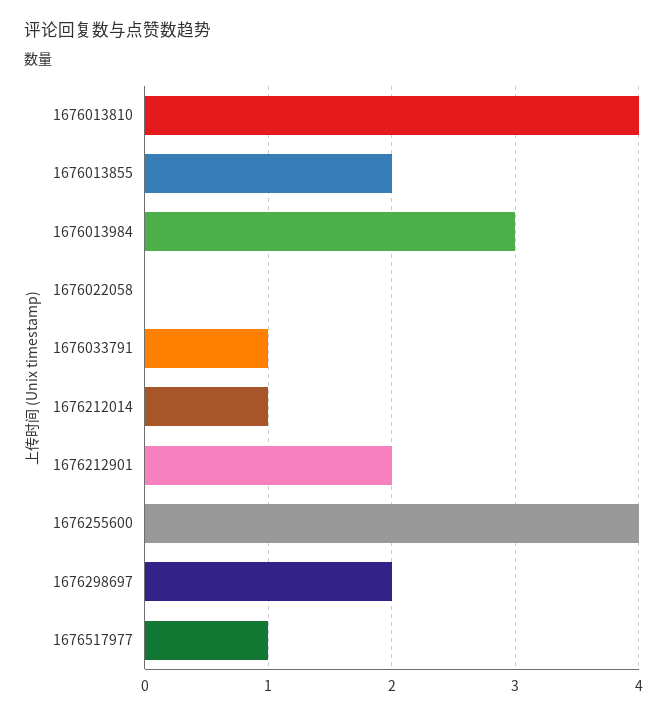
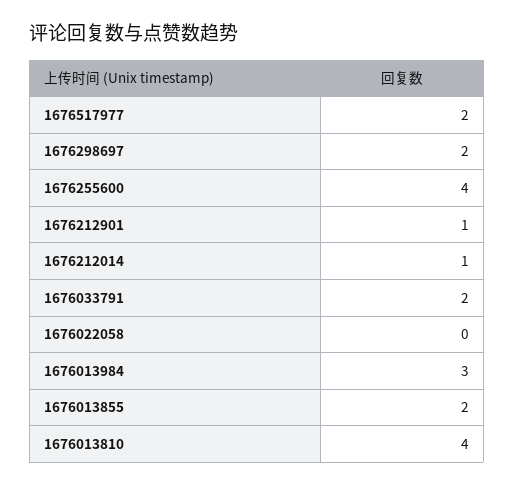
1676033791: 1 -> 2
1676212901: 2 -> 1
1676517977: 1 -> 2

